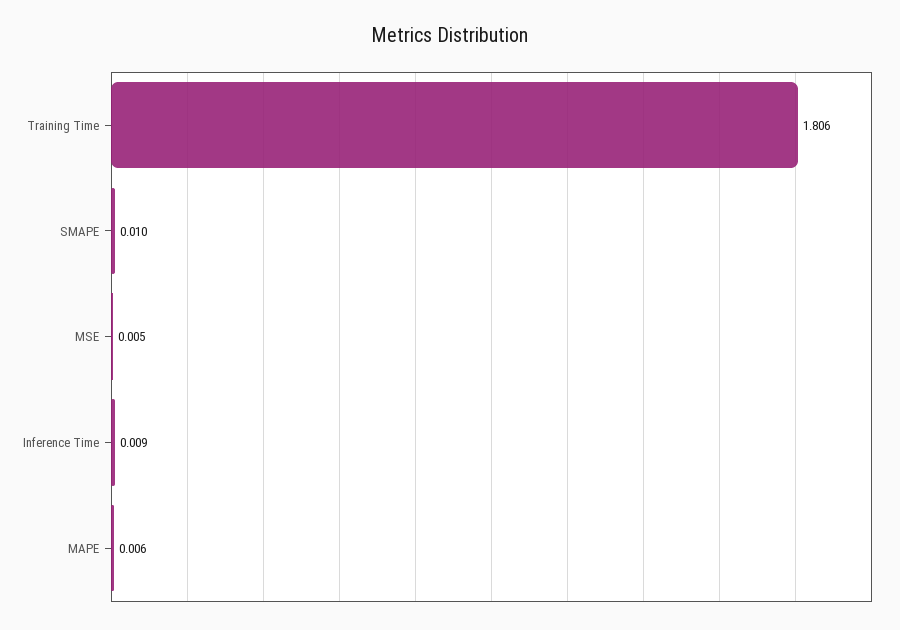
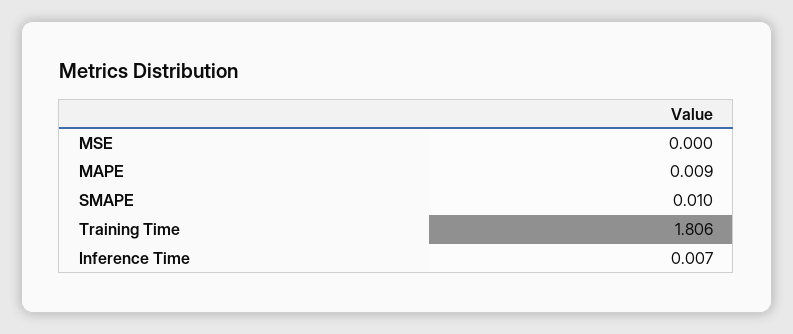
MSE: 0.005 -> 0
Inference Time: 0.009 -> 0.007
MAPE: 0.006 -> 0.009

